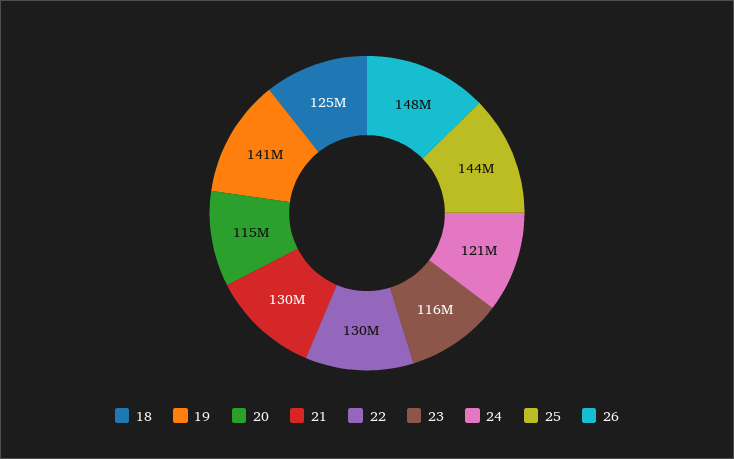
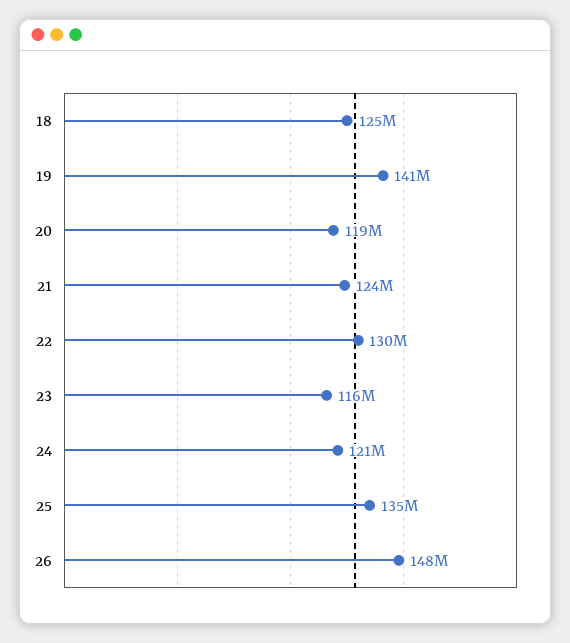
20: 115000000 -> 119000000
21: 130000000 -> 124000000
25: 144000000 -> 135000000

